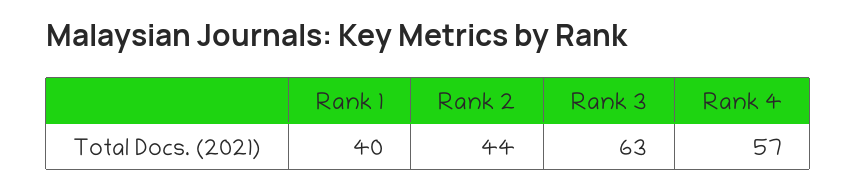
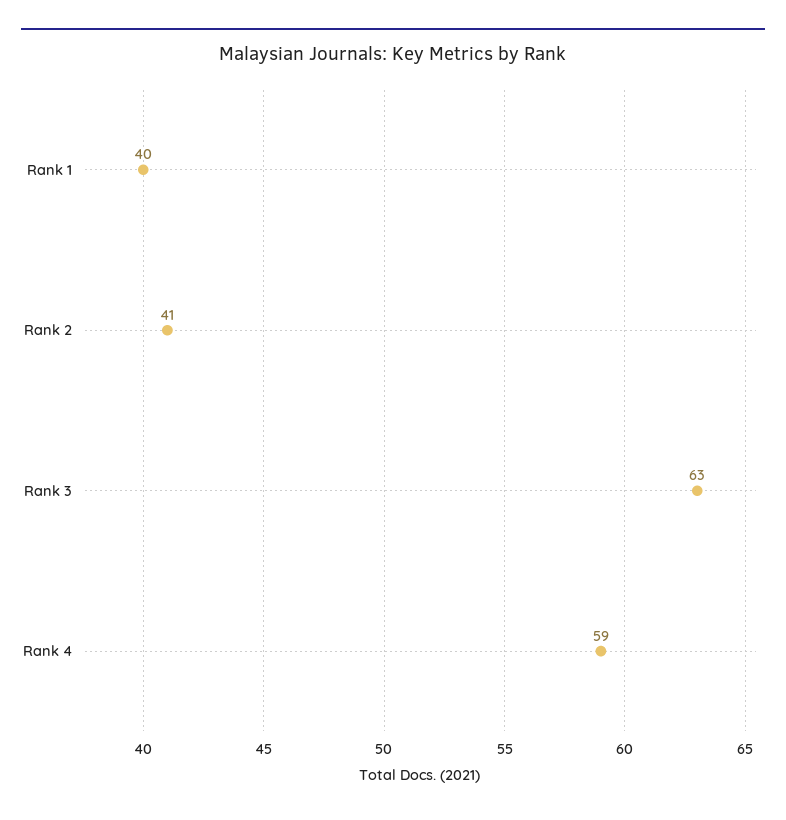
Rank 2: 44 -> 41
Rank 4: 57 -> 59

